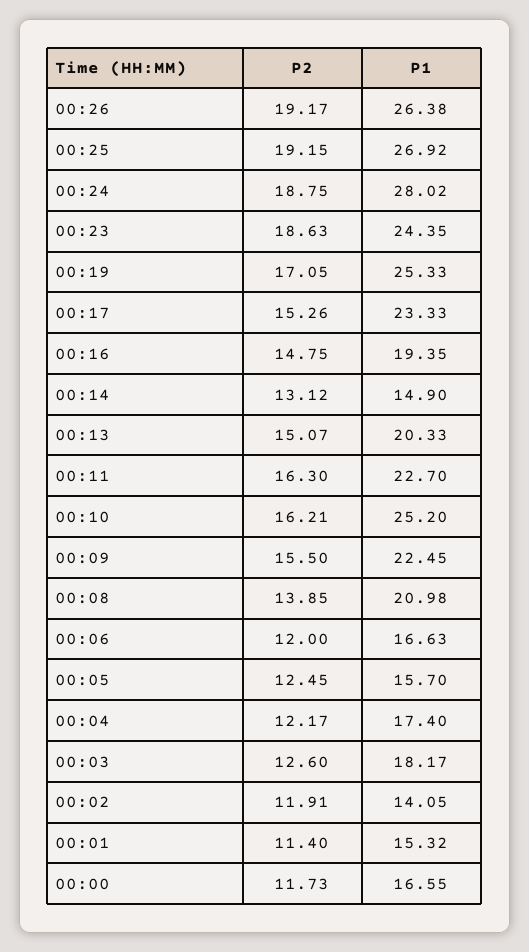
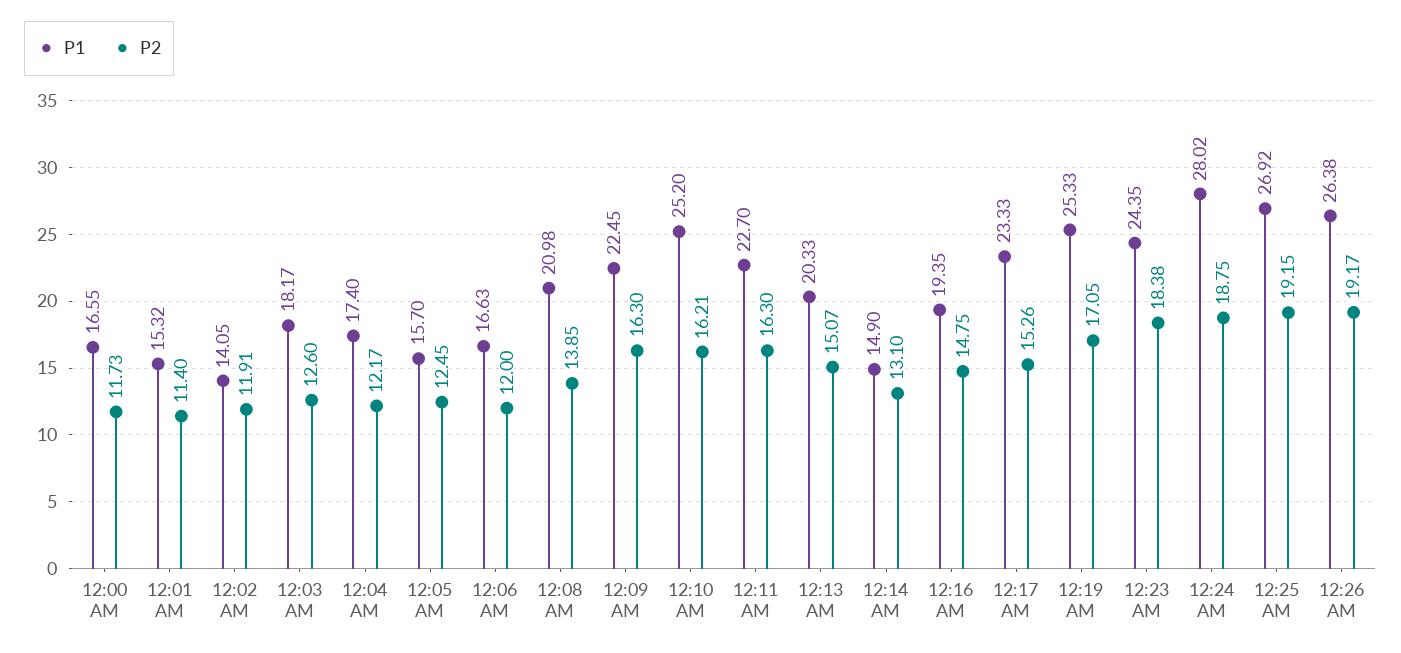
P2, 00:23: 18.63 -> 18.38
P2, 00:14: 13.12 -> 13.1
P2, 00:09: 15.5 -> 16.3

